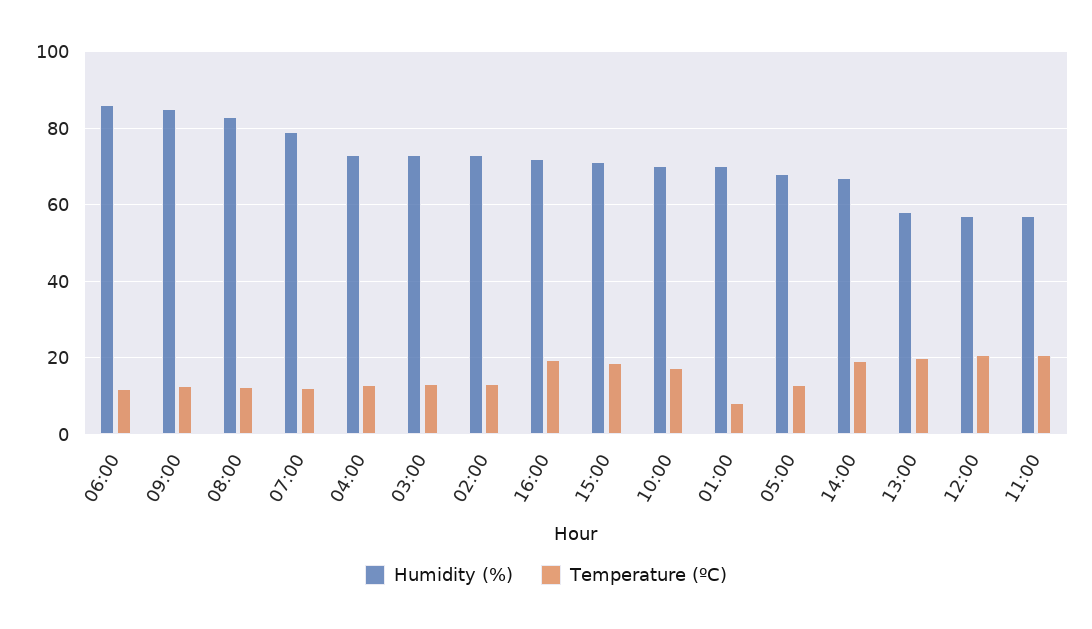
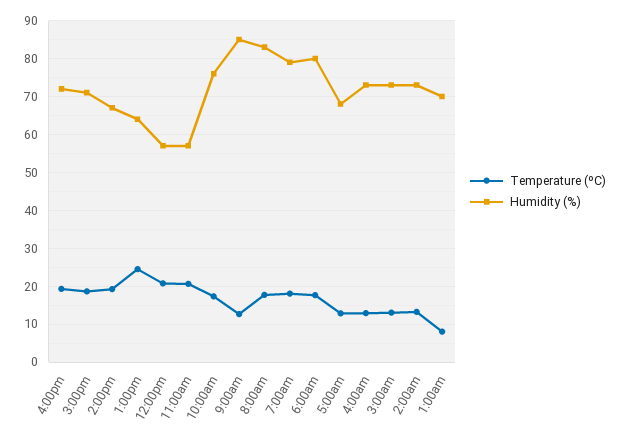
Humidity (%), 06:00: 86 -> 80
Temperature (ºC), 06:00: 12 -> 18
Temperature (ºC), 08:00: 12 -> 18
Temperature (ºC), 07:00: 12 -> 18
Humidity (%), 10:00: 70 -> 76
Humidity (%), 13:00: 58 -> 64
Temperature (ºC), 13:00: 20 -> 24

